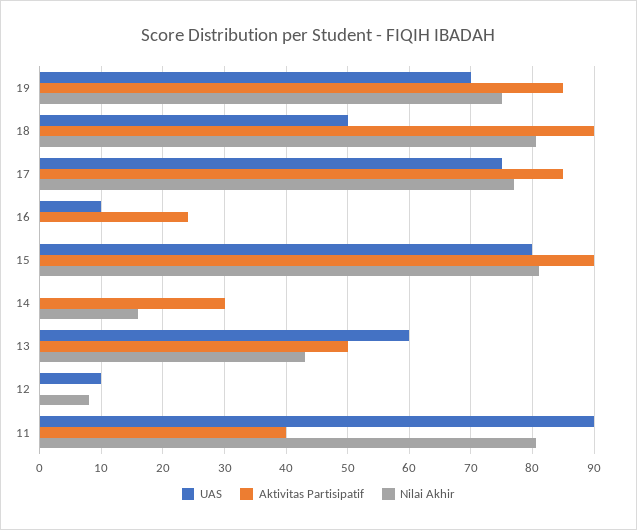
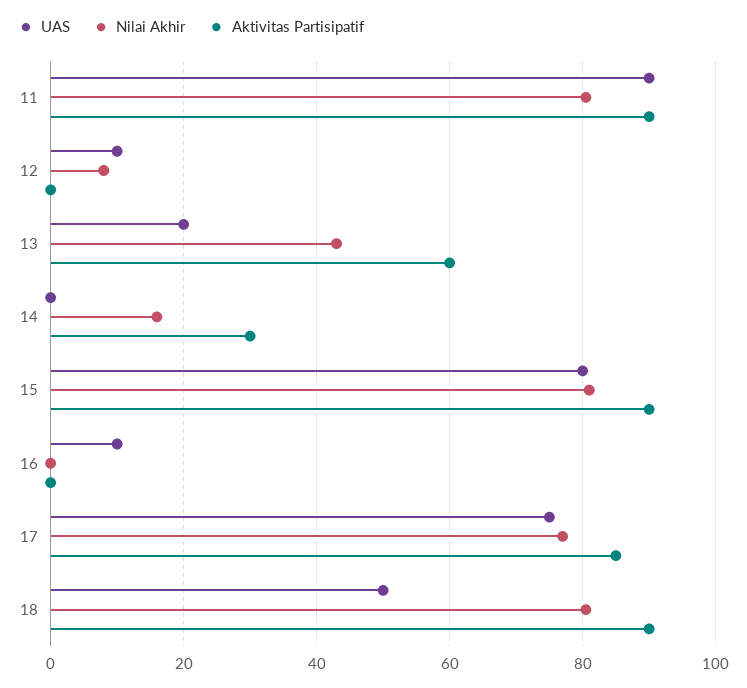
UAS, 19: 70 -> none
Aktivitas Partisipatif, 19: 85 -> none
Nilai Akhir, 19: 75 -> none
Aktivitas Partisipatif, 16: 24 -> 0
UAS, 13: 60 -> 20
Aktivitas Partisipatif, 13: 50 -> 60
Aktivitas Partisipatif, 11: 40 -> 90

